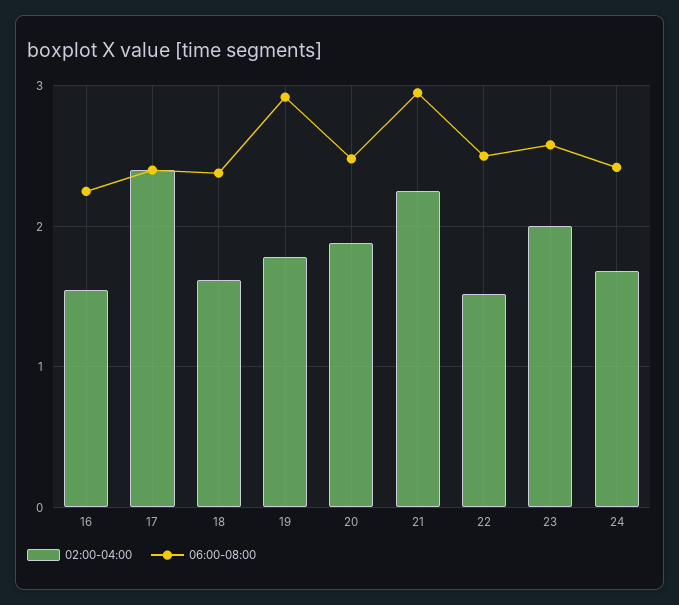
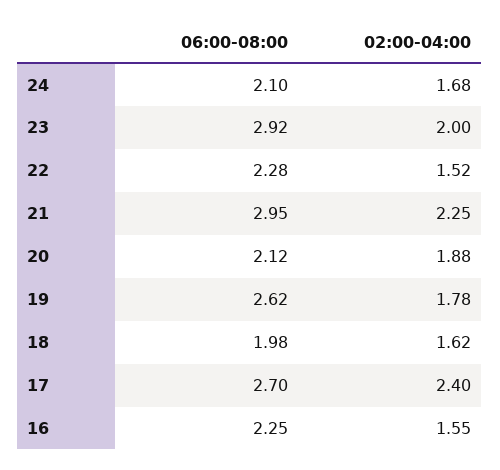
06:00-08:00, 17: 2.4 -> 2.7
06:00-08:00, 18: 2.4 -> 1.98
06:00-08:00, 19: 2.9 -> 2.62
06:00-08:00, 20: 2.5 -> 2.12
06:00-08:00, 22: 2.5 -> 2.28
06:00-08:00, 23: 2.6 -> 2.92
06:00-08:00, 24: 2.4 -> 2.1

